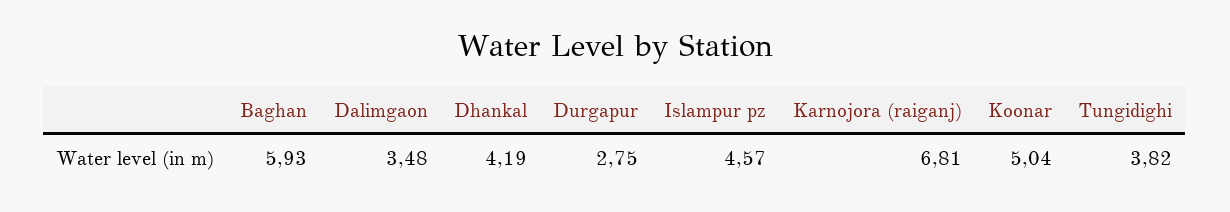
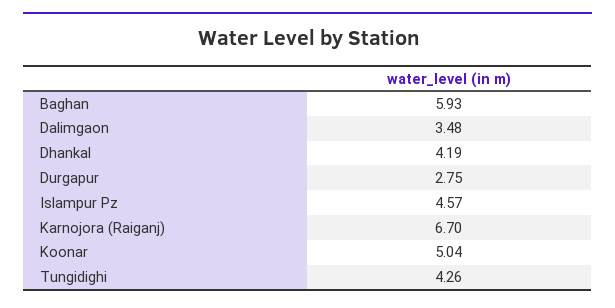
Karnojora (raiganj): 6.81 -> 6.7
Tungidighi: 3.82 -> 4.26

